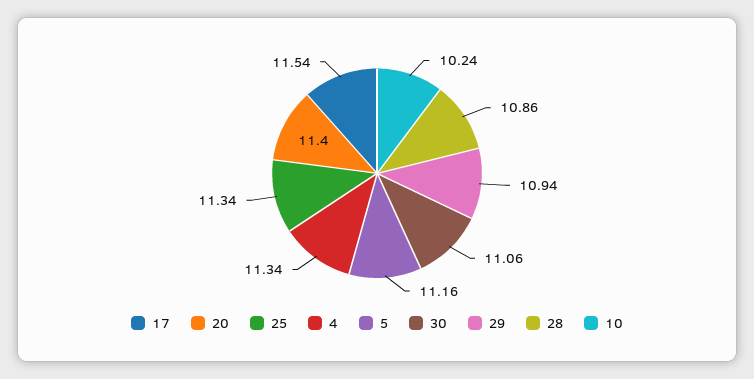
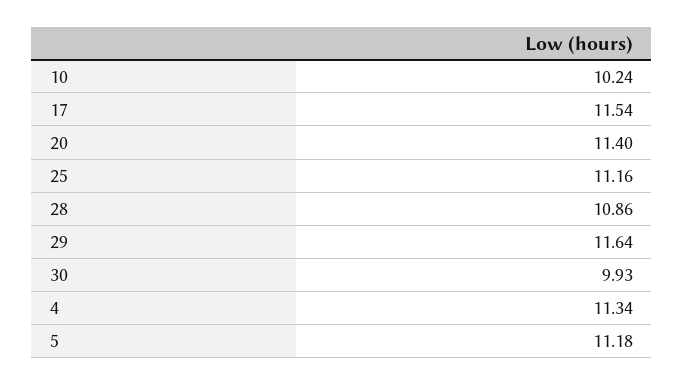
25: 11.34 -> 11.16
5: 11.16 -> 11.18
30: 11.06 -> 9.93
29: 10.94 -> 11.64

